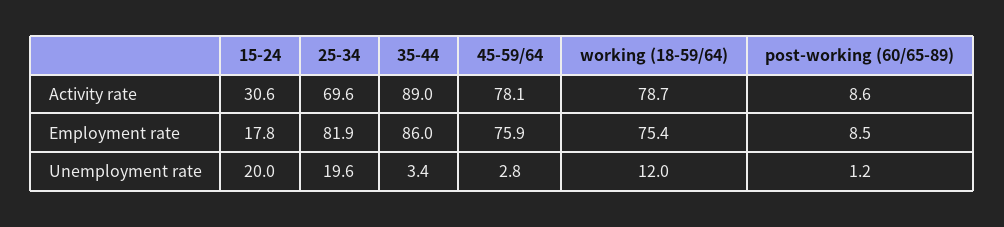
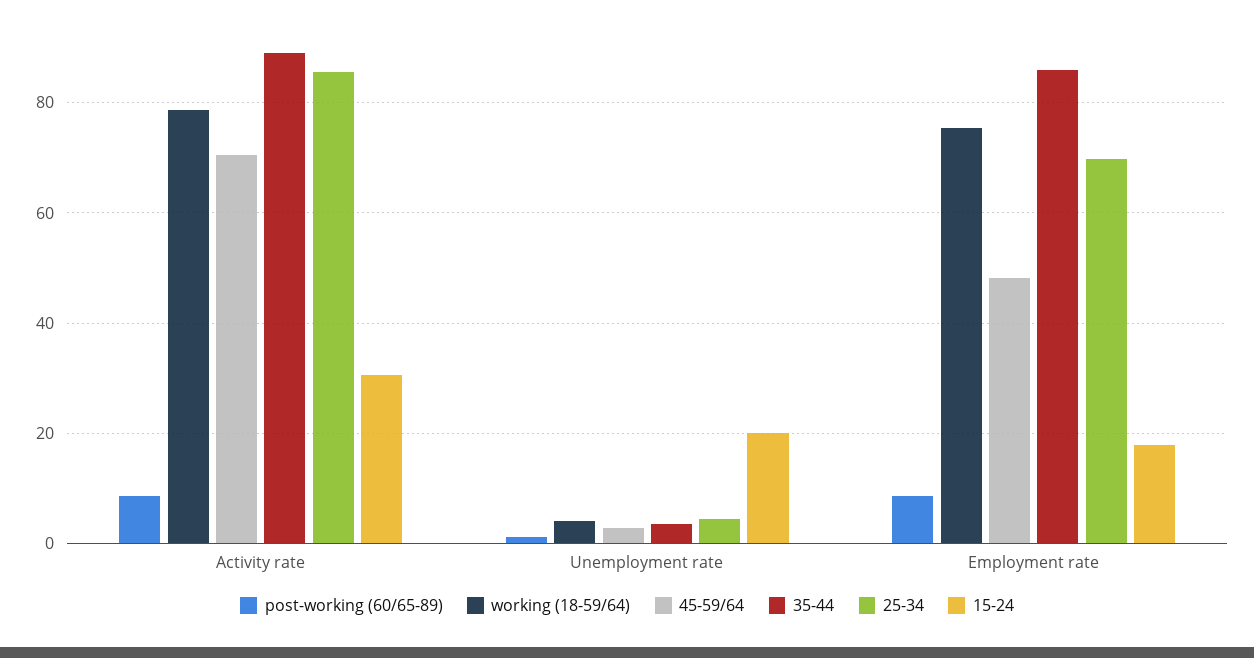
25-34, Activity rate: 69.6 -> 86
45-59/64, Activity rate: 78.1 -> 70
25-34, Employment rate: 81.9 -> 70
45-59/64, Employment rate: 75.9 -> 48
25-34, Unemployment rate: 19.6 -> 4
working (18-59/64), Unemployment rate: 12 -> 4

